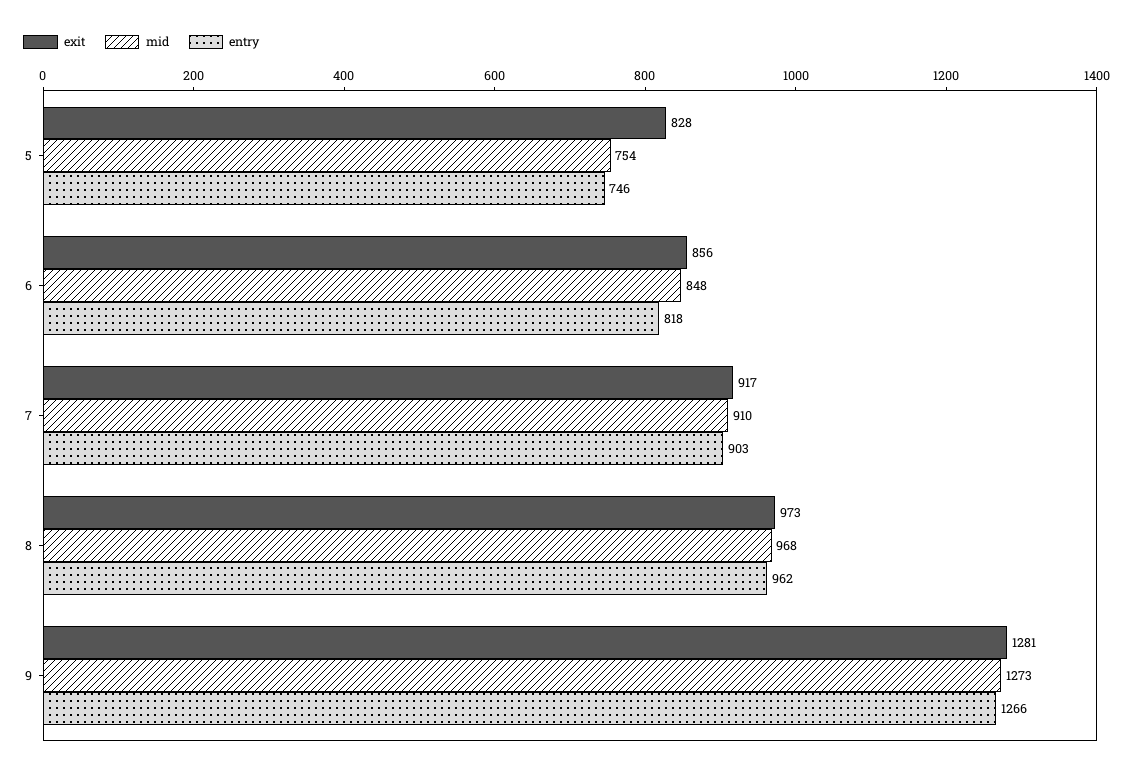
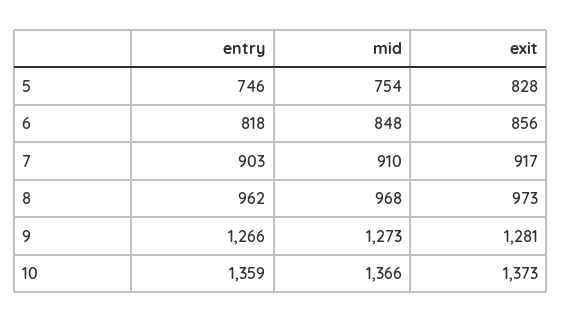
entry, 10: none -> 1359
mid, 10: none -> 1366
exit, 10: none -> 1373

